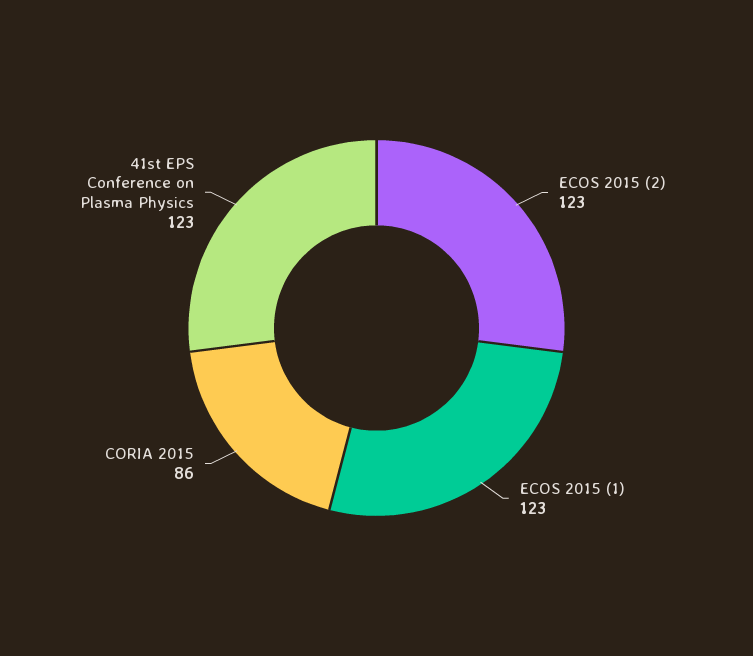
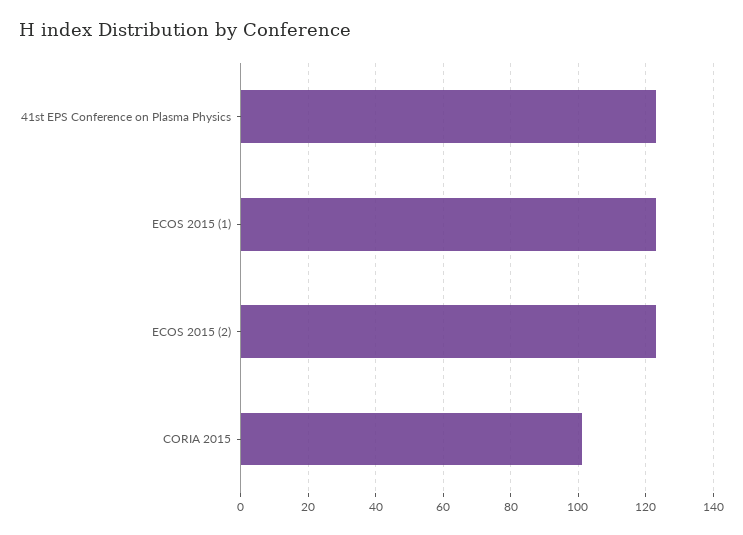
CORIA 2015: 86 -> 100

